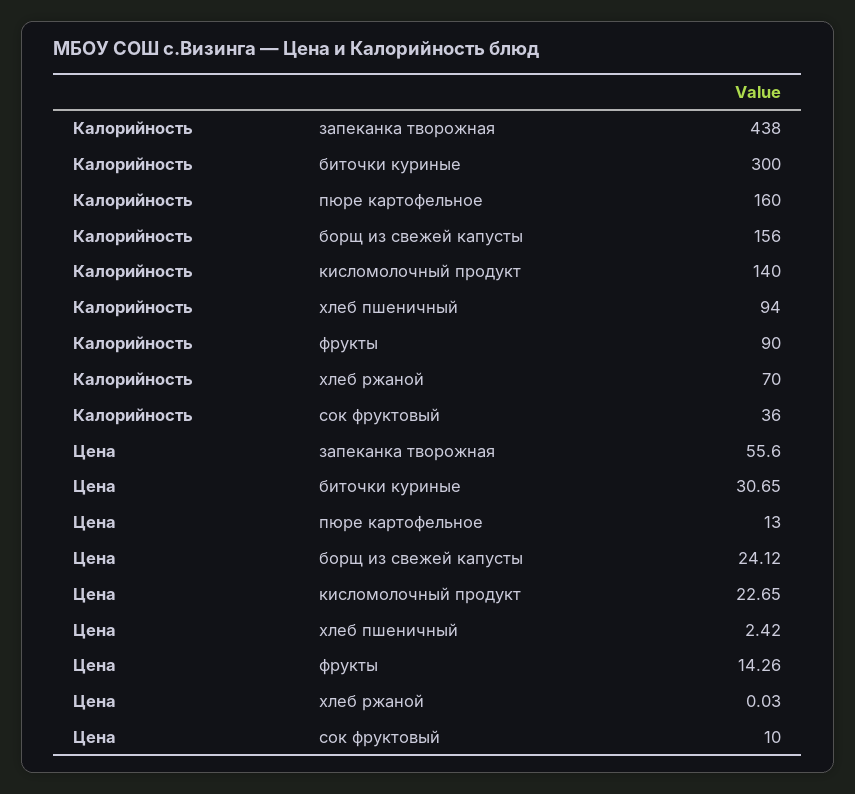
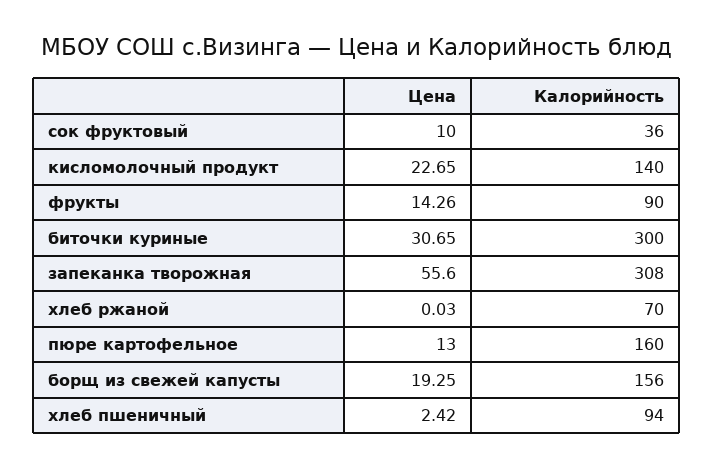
Калорийность, запеканка творожная: 438 -> 308
Цена, борщ из свежей капусты: 24.12 -> 19.25

